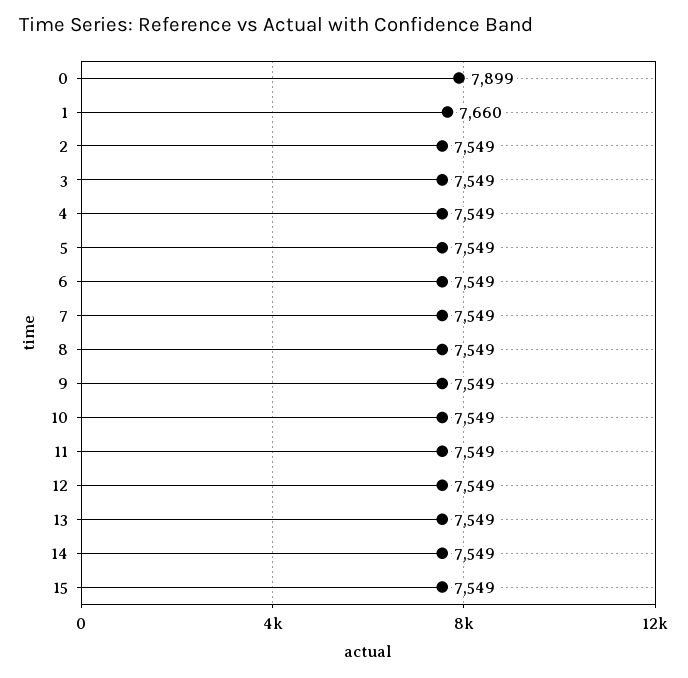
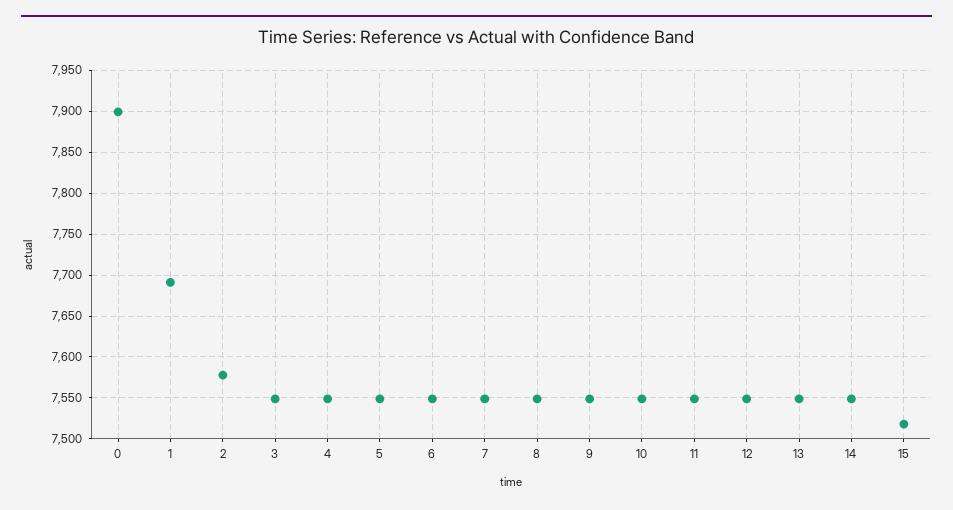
1: 7660 -> 7690
2: 7549 -> 7580
15: 7549 -> 7520

